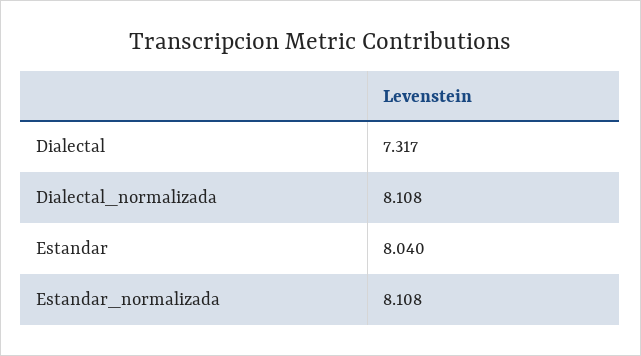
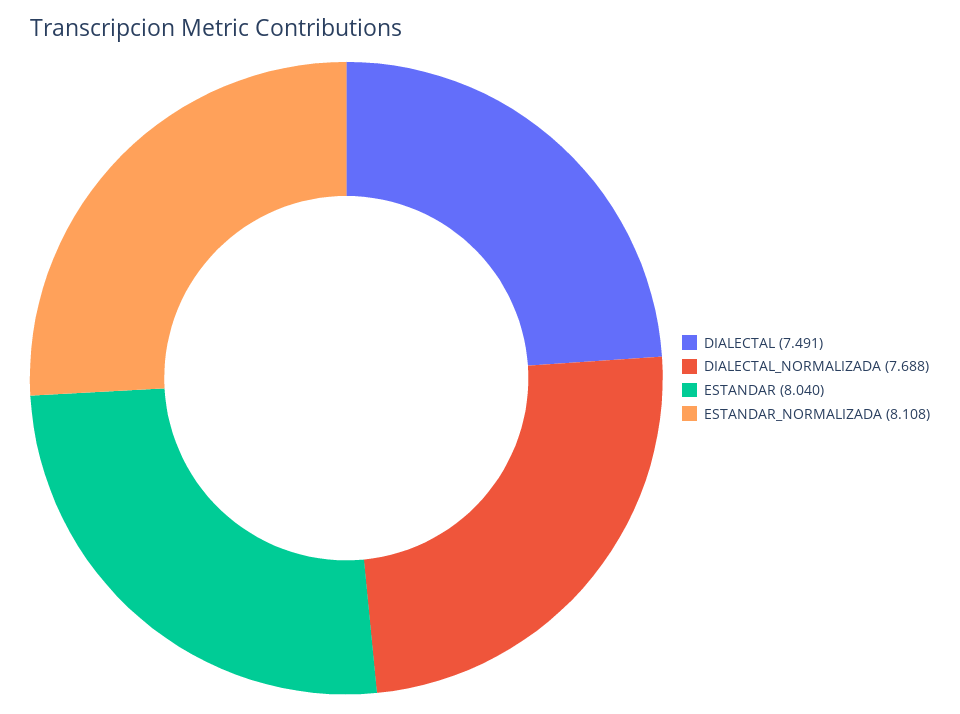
Dialectal: 7.317 -> 7.491
Dialectal_normalizada: 8.108 -> 7.688

